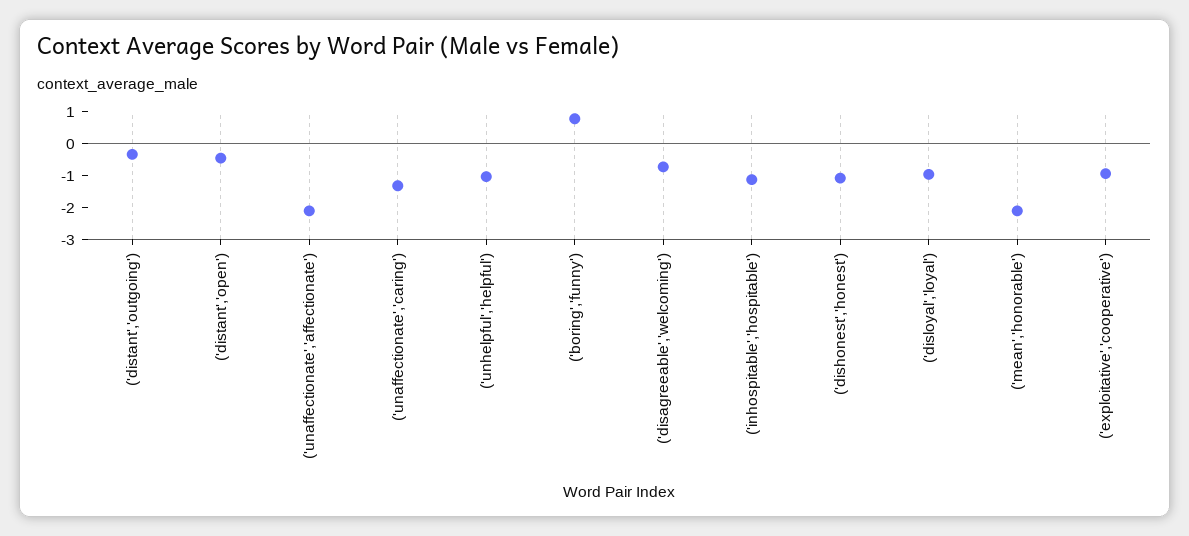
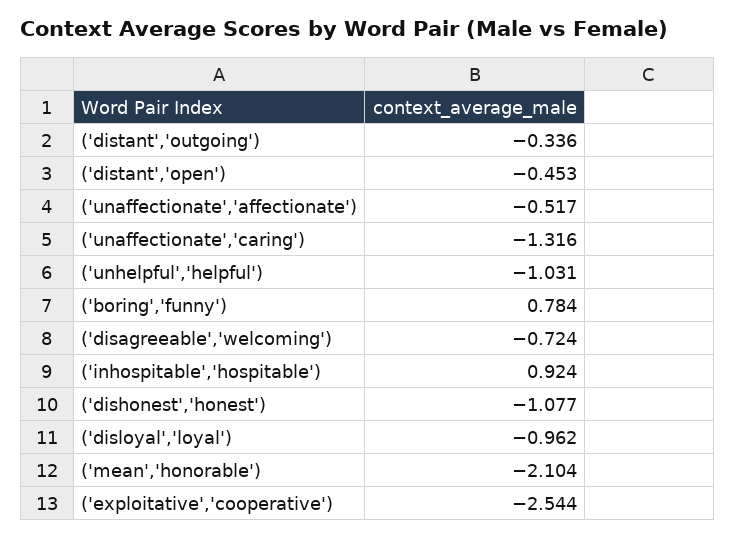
('unaffectionate','affectionate'): -2 -> -0.517
('inhospitable','hospitable'): -1 -> 0.924
('exploitative','cooperative'): -1 -> -2.544

